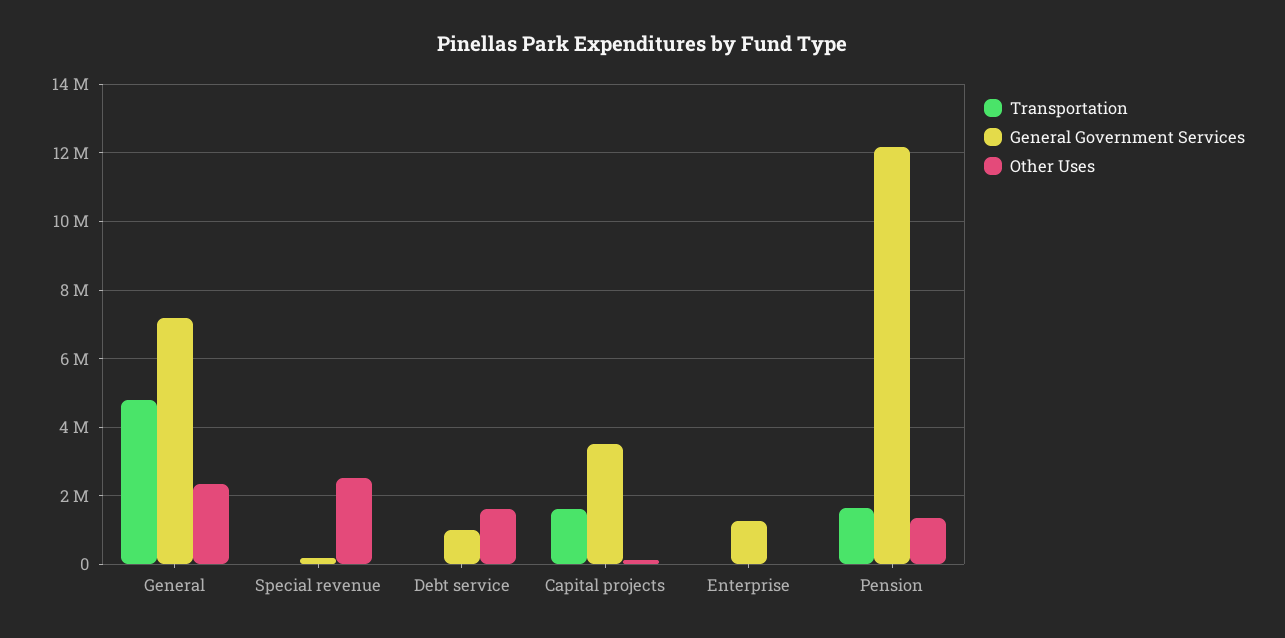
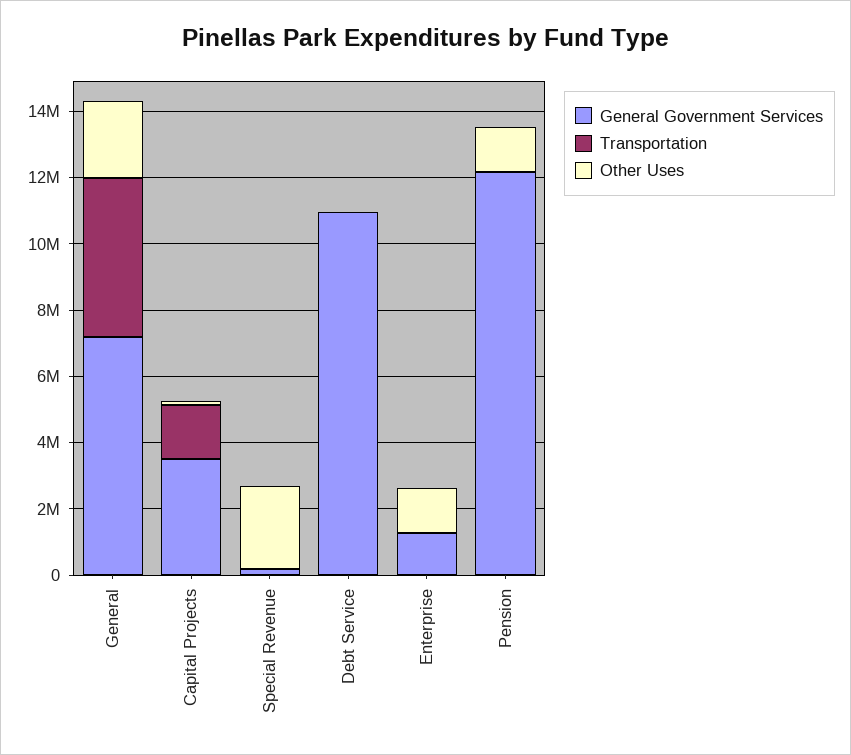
General Government Services, Debt service: 1000000 -> 11000000
Other Uses, Debt service: 1600000 -> 0
Other Uses, Enterprise: 0 -> 1500000
Transportation, Pension: 1600000 -> 0

